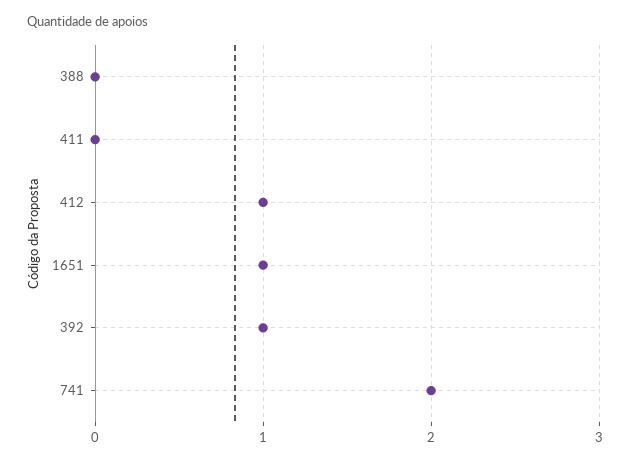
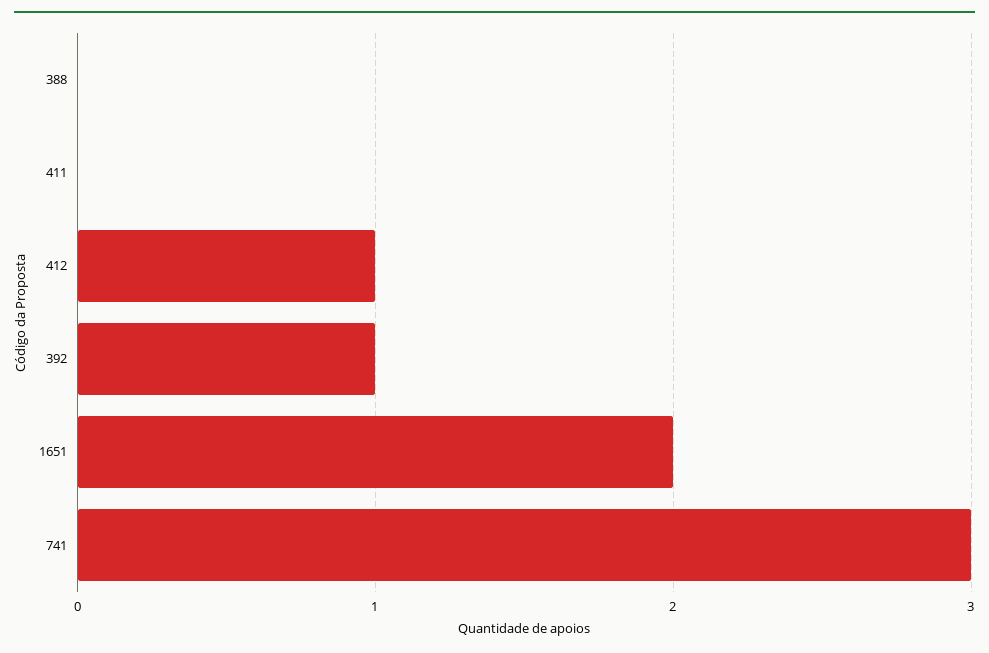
1651: 1 -> 2
741: 2 -> 3

